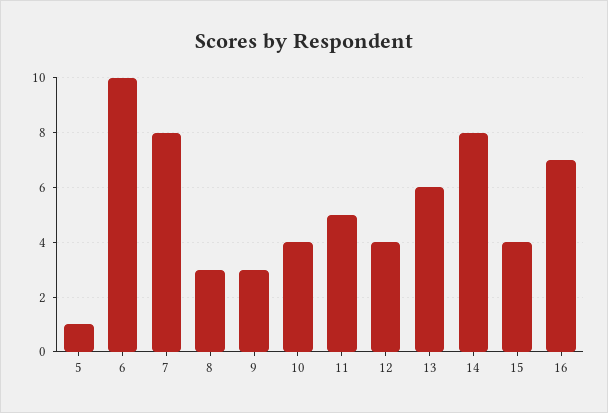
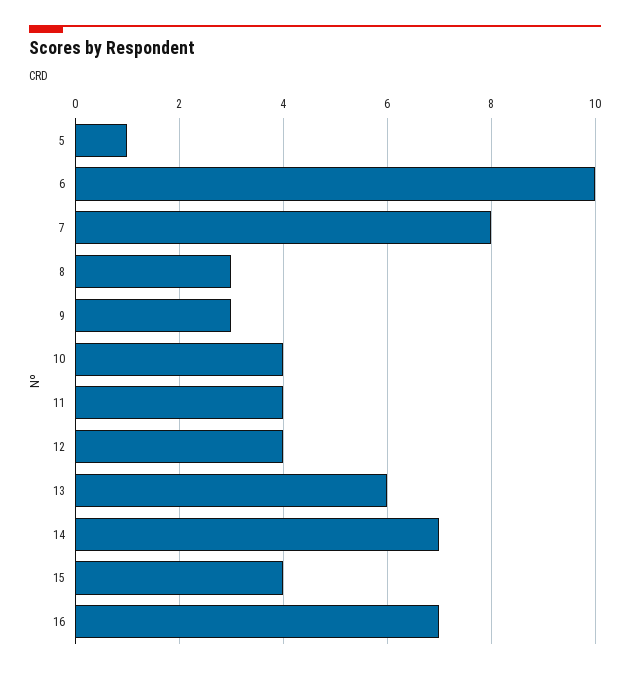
11: 5 -> 4
14: 8 -> 7

